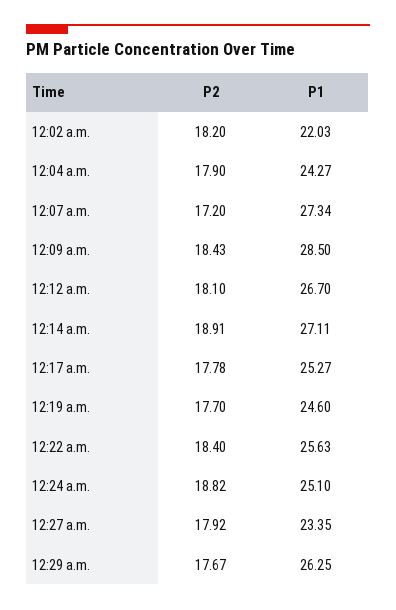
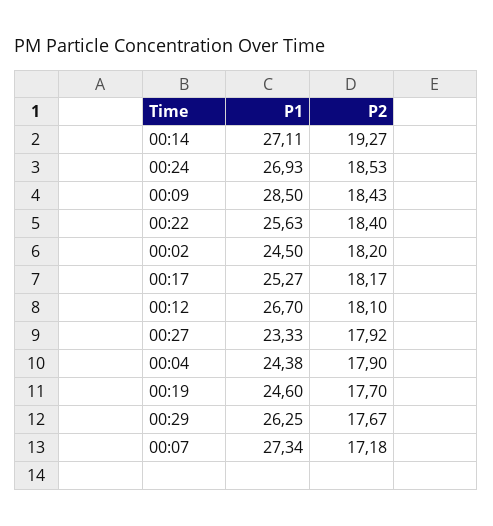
P1, 12:02 a.m.: 22.03 -> 24.5
P1, 12:04 a.m.: 24.27 -> 24.38
P2, 12:07 a.m.: 17.2 -> 17.18
P2, 12:14 a.m.: 18.91 -> 19.27
P2, 12:17 a.m.: 17.78 -> 18.17
P2, 12:24 a.m.: 18.82 -> 18.53
P1, 12:24 a.m.: 25.1 -> 26.93
P1, 12:27 a.m.: 23.35 -> 23.33

